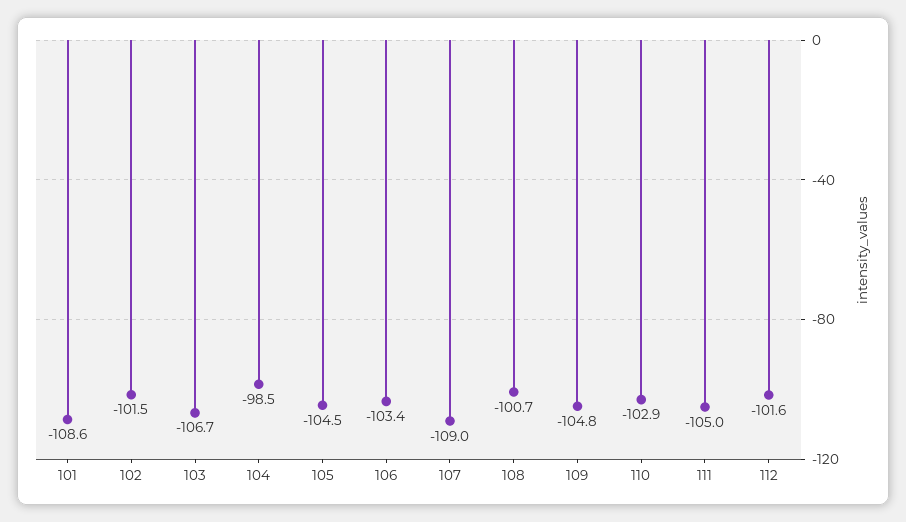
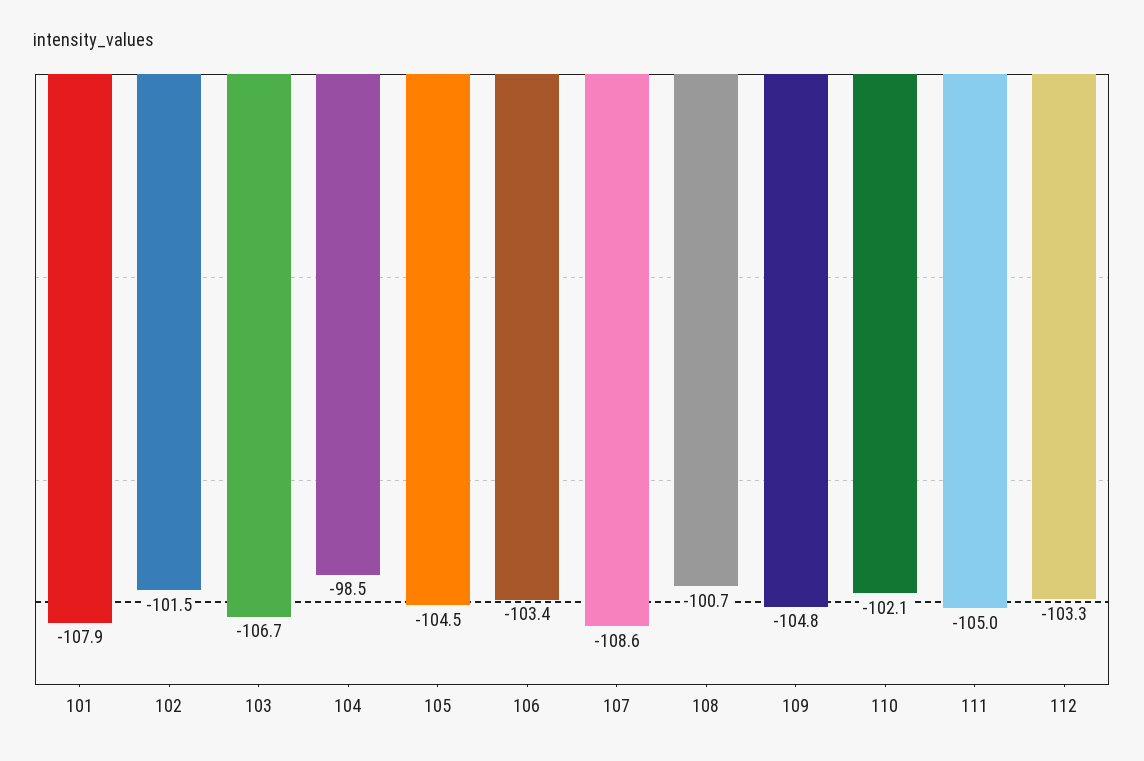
101: -108.6 -> -107.9
107: -109 -> -108.6
110: -102.9 -> -102.1
112: -101.6 -> -103.3

